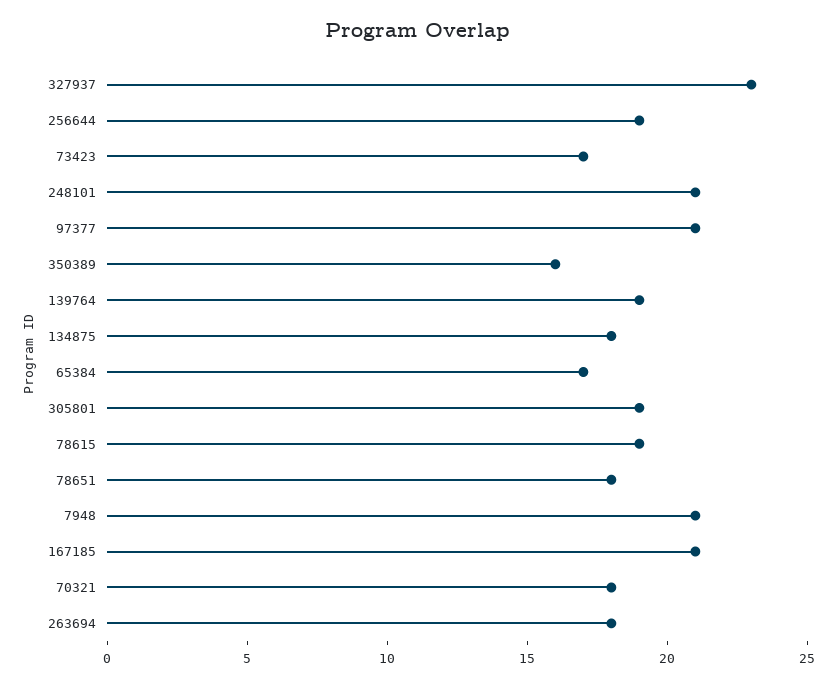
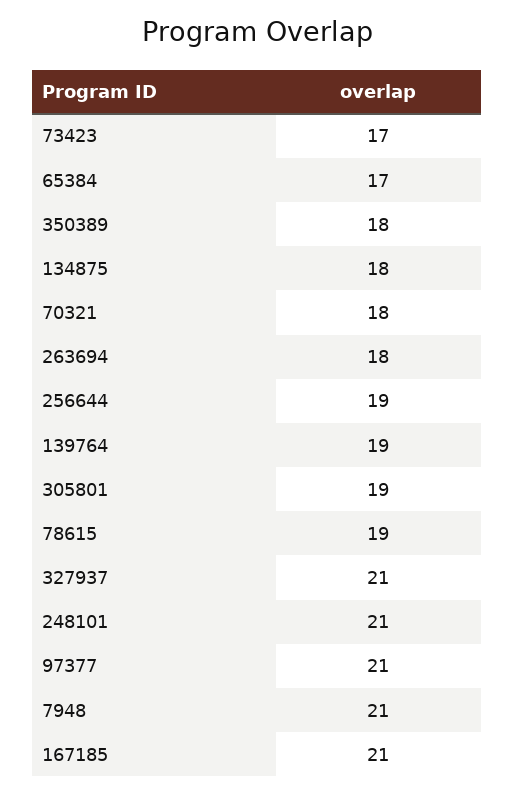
327937: 23 -> 21
350389: 16 -> 18
78651: 18 -> none

